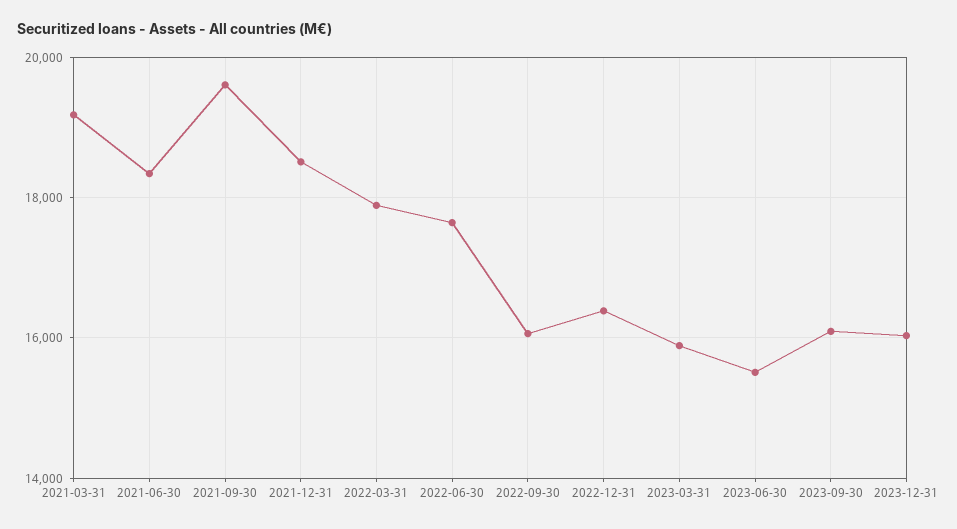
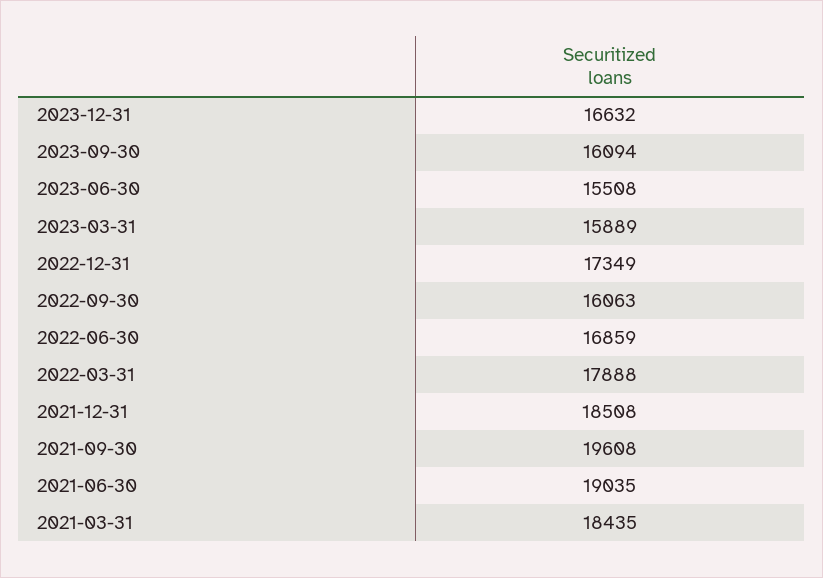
2021-03-31: 19200 -> 18435
2021-06-30: 18400 -> 19035
2022-06-30: 17600 -> 16859
2022-12-31: 16400 -> 17349
2023-12-31: 16000 -> 16632

